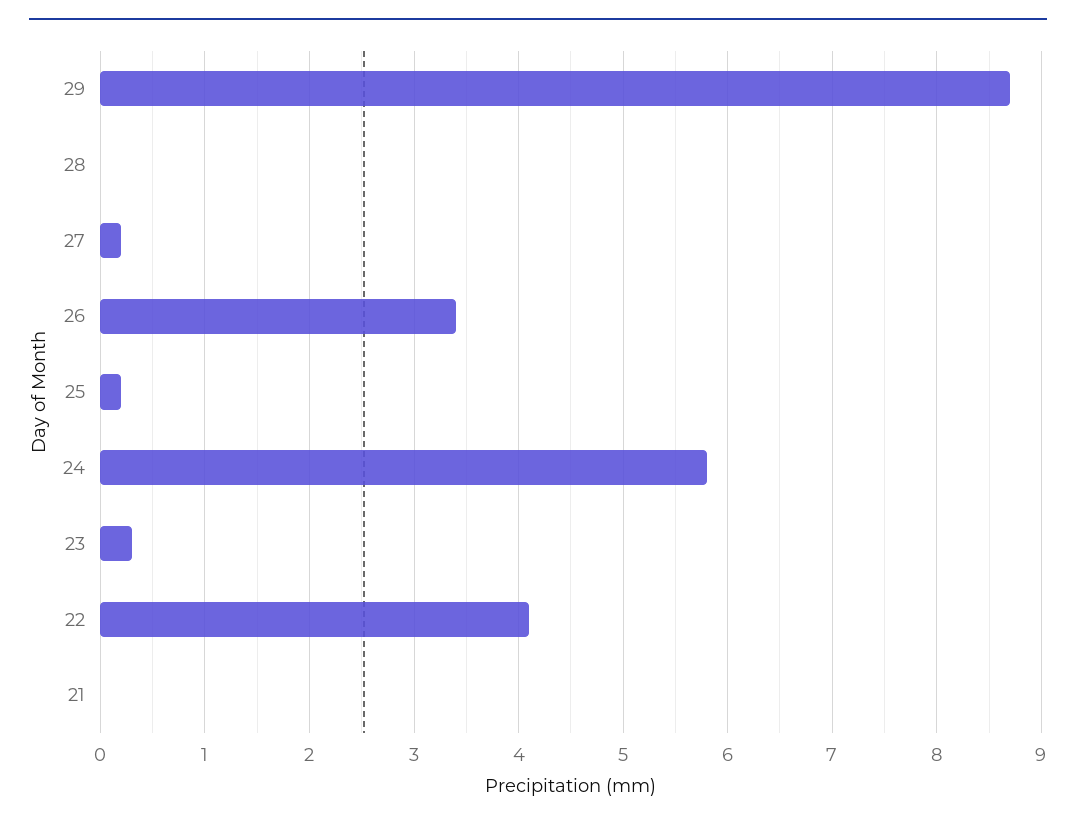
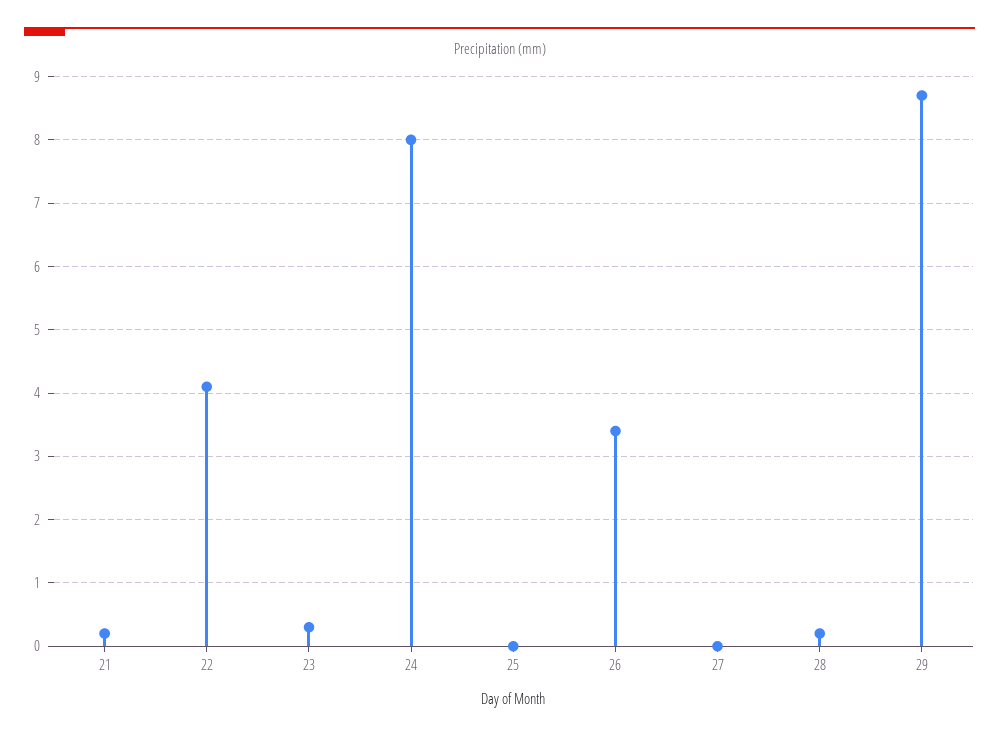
28: 0 -> 0.2
27: 0.2 -> 0
25: 0.2 -> 0
24: 5.8 -> 8
21: 0 -> 0.2

